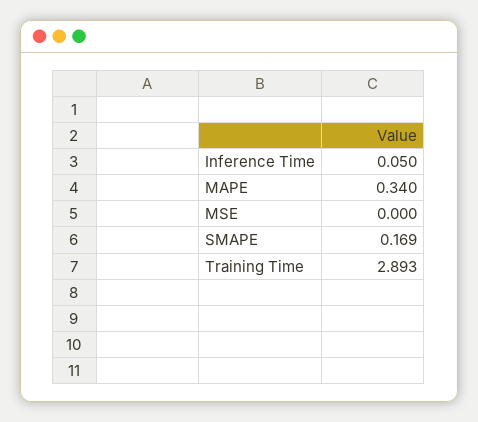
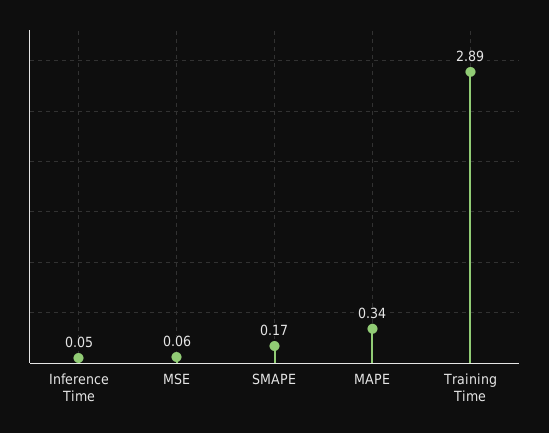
MSE: 0 -> 0.06

